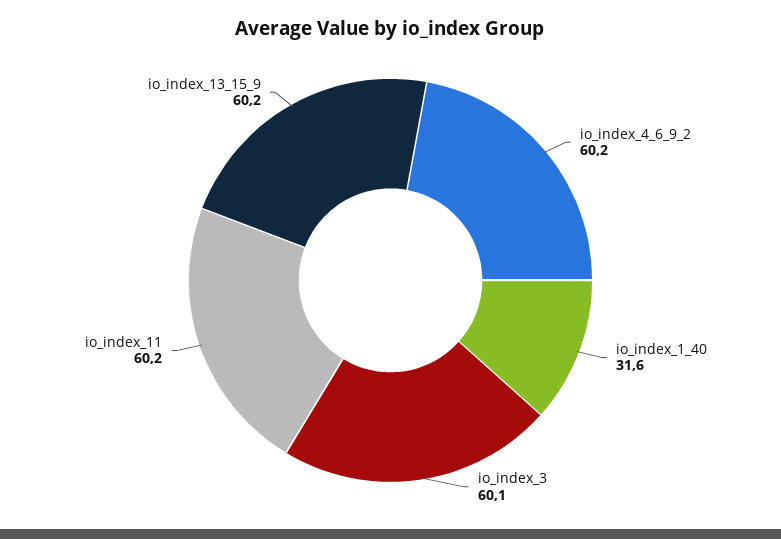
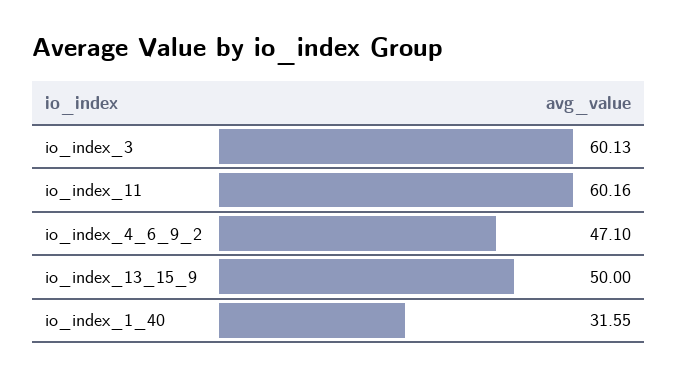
io_index_4_6_9_2: 60.2 -> 47.1
io_index_13_15_9: 60.2 -> 50

